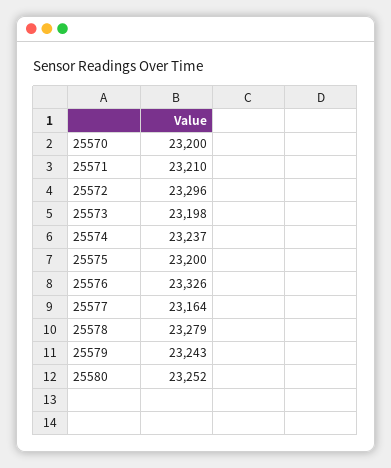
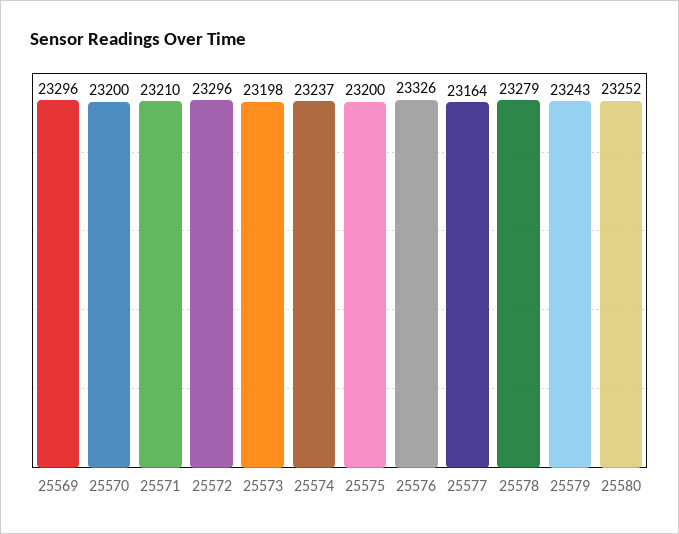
25569: none -> 23296

